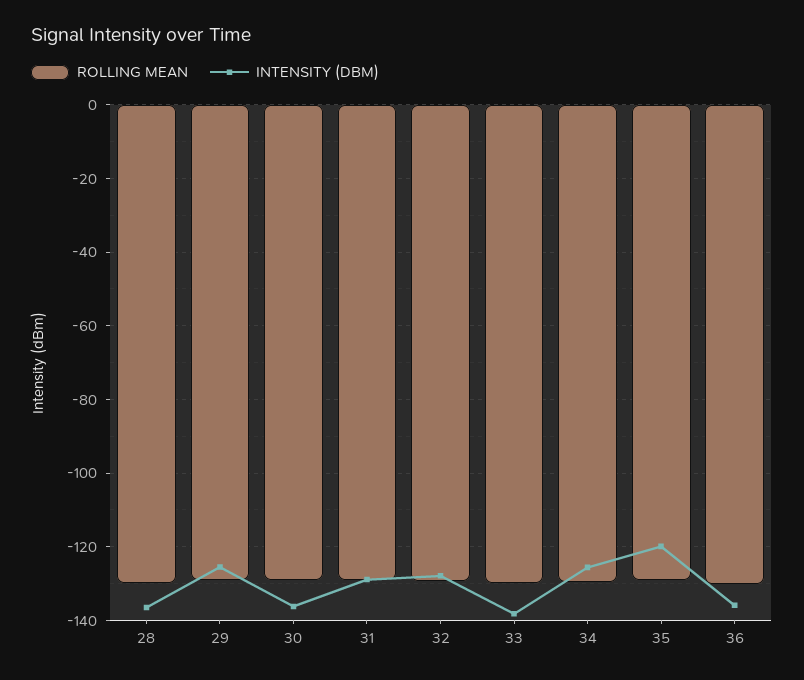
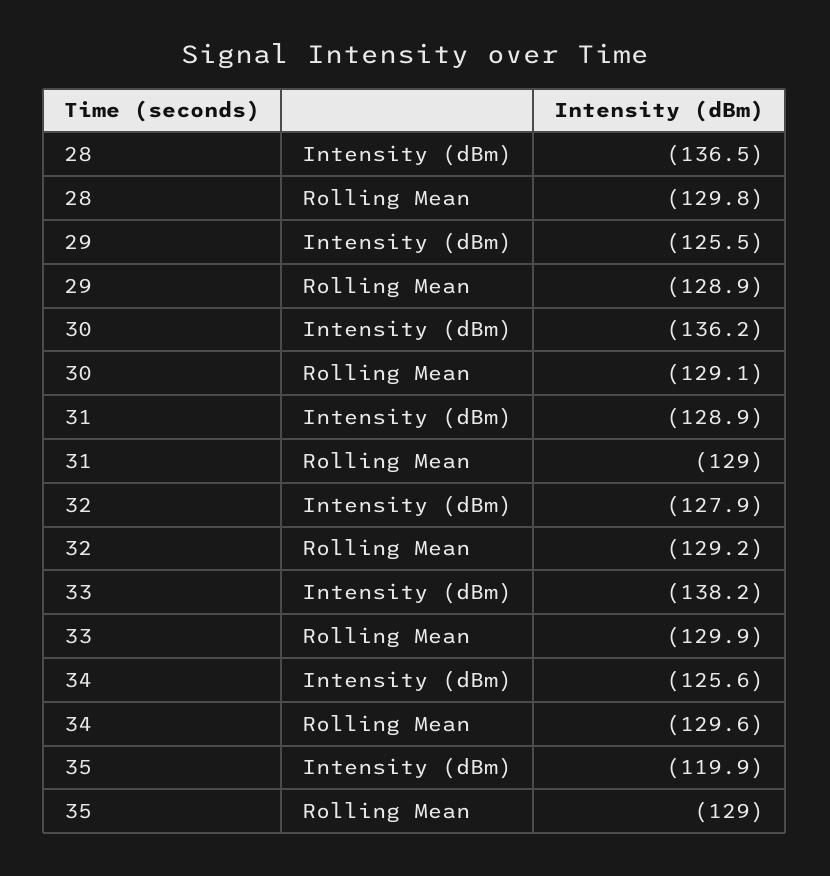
ROLLING MEAN, 36: -130 -> none
INTENSITY (DBM), 36: -136 -> none

